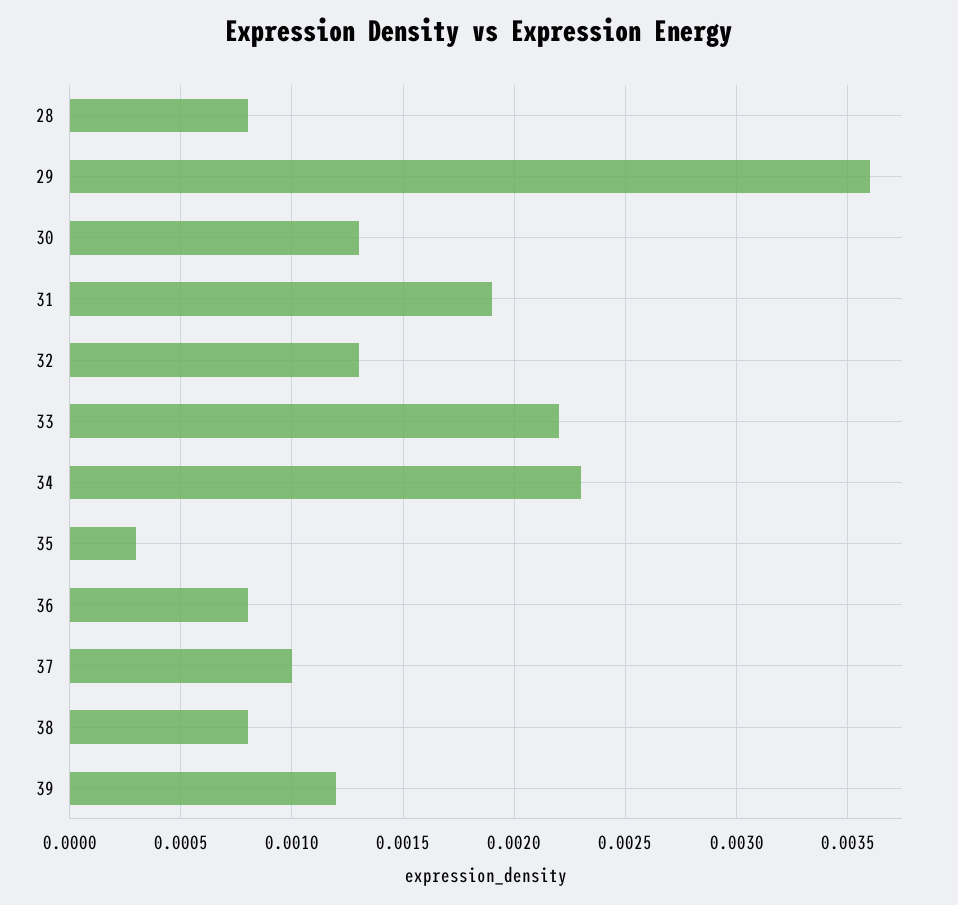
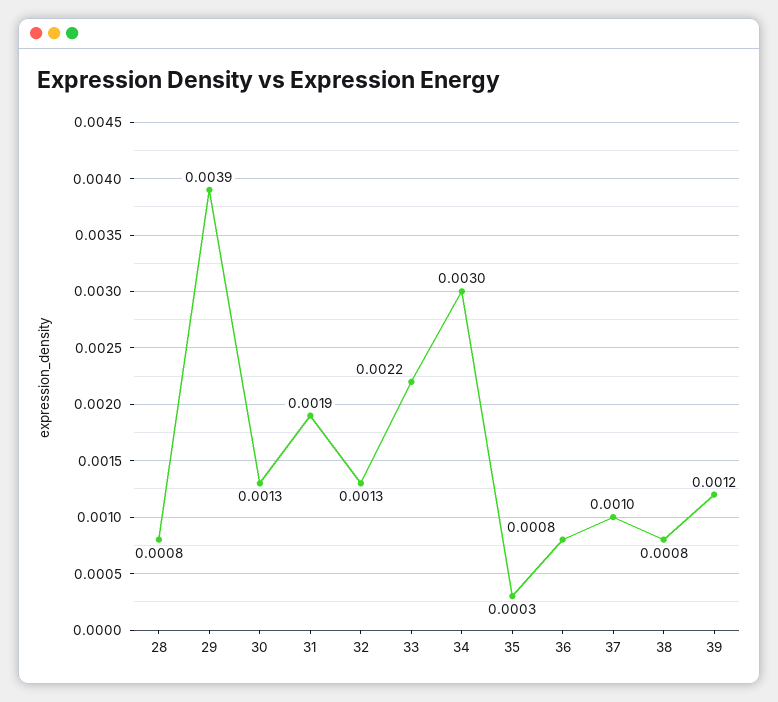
29: 0.0036 -> 0.0039
34: 0.0023 -> 0.003

